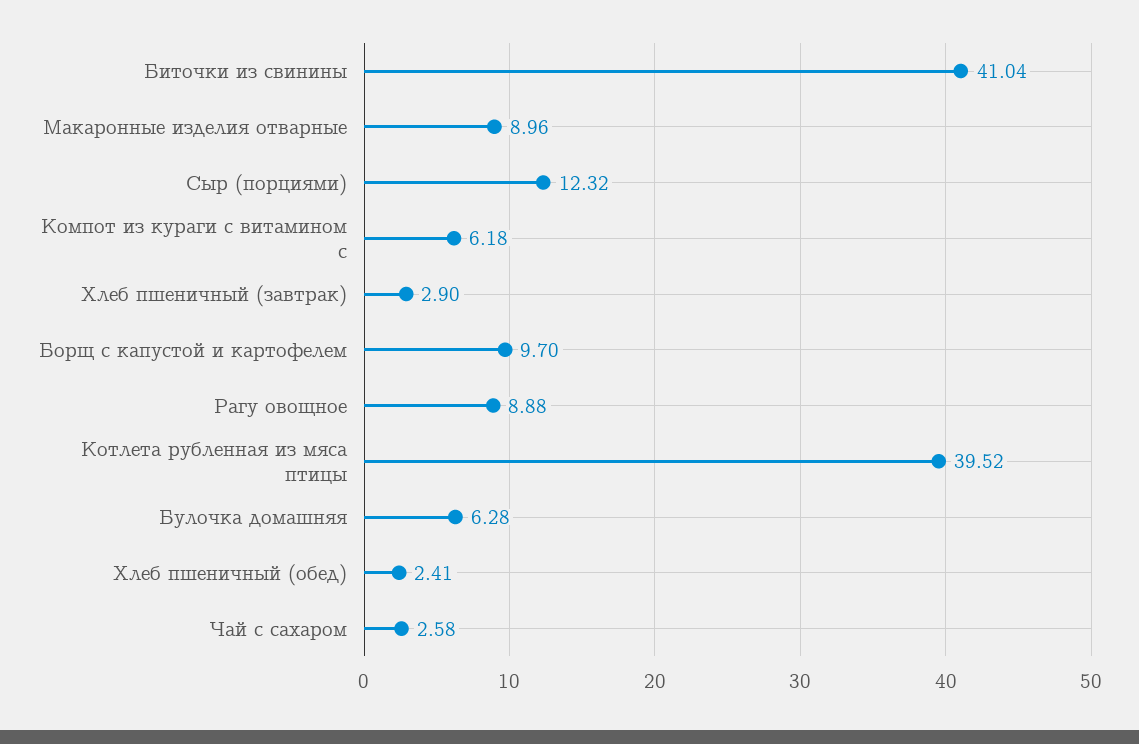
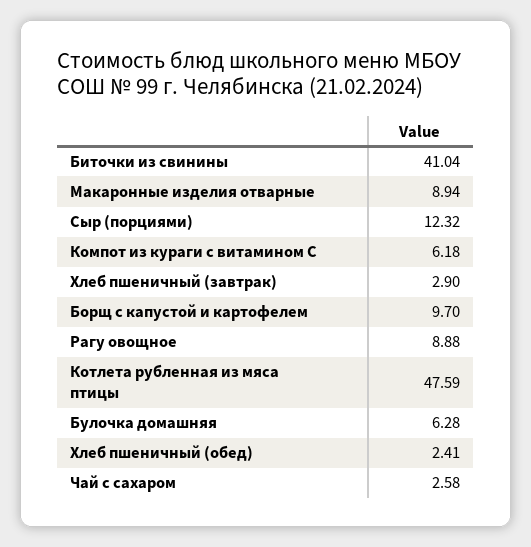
Макаронные изделия отварные: 8.96 -> 8.94
Котлета рубленная из мяса птицы: 39.52 -> 47.59

